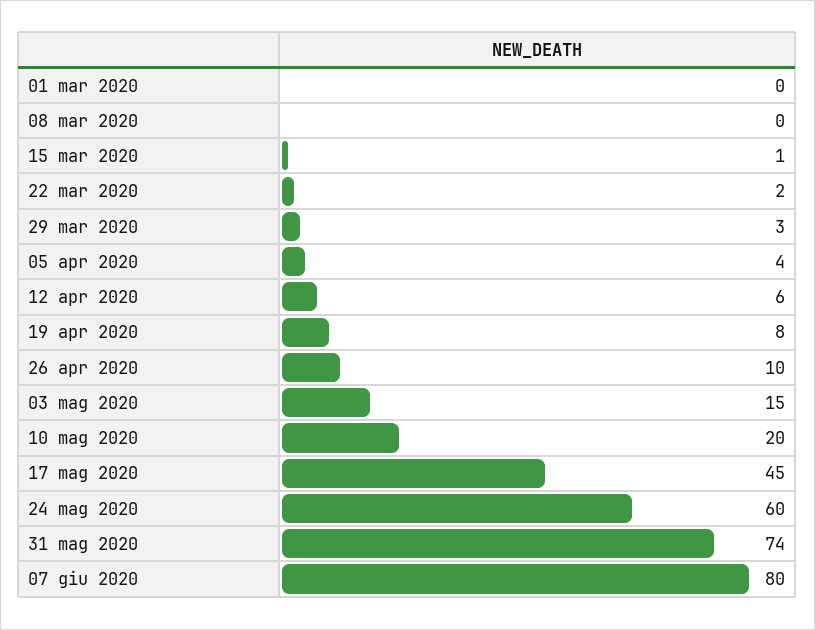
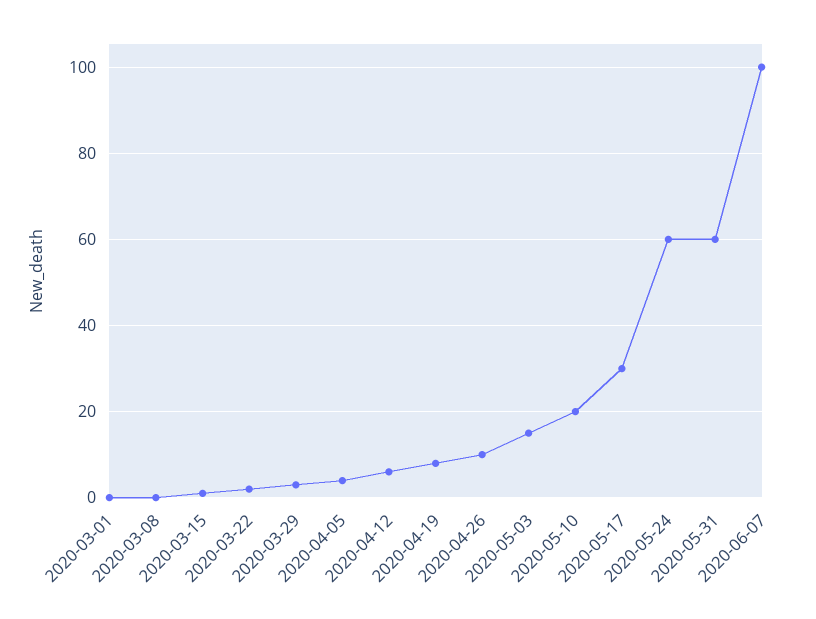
17 mag 2020: 45 -> 30
31 mag 2020: 74 -> 60
07 giu 2020: 80 -> 100

